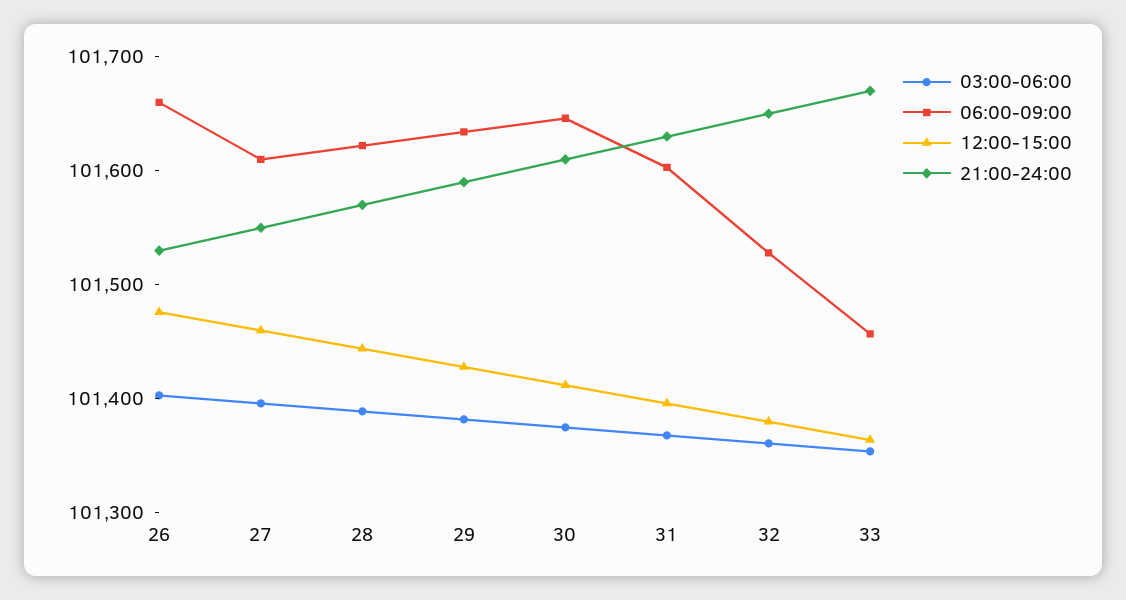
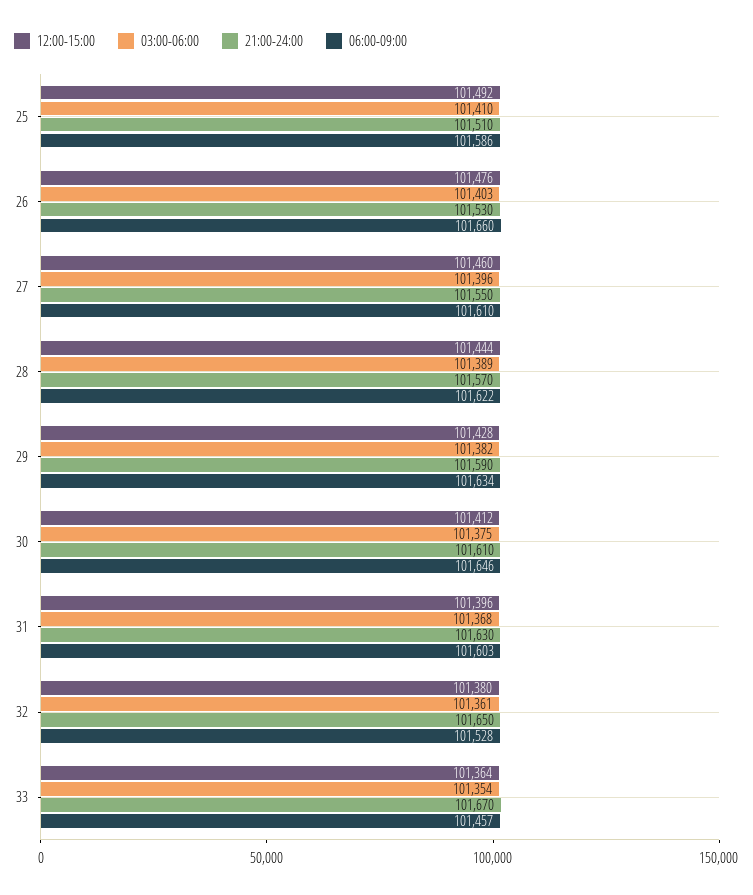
12:00-15:00, 25: none -> 101492
03:00-06:00, 25: none -> 101410
21:00-24:00, 25: none -> 101510
06:00-09:00, 25: none -> 101586

